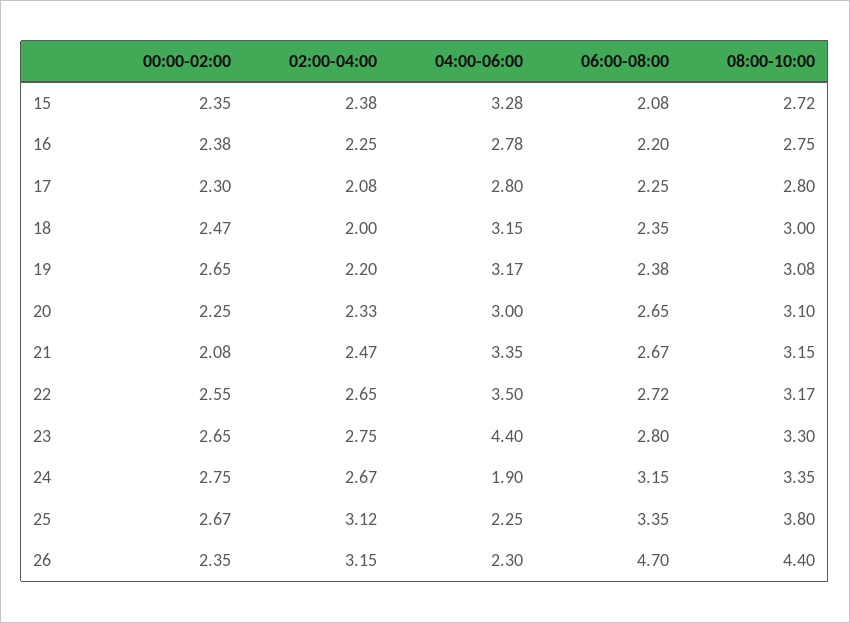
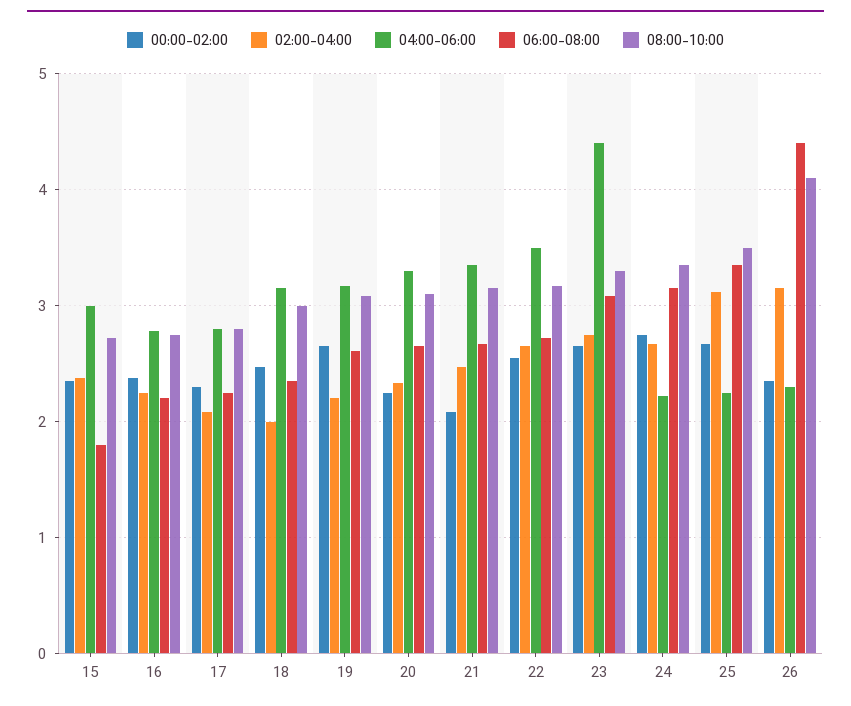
04:00-06:00, 15: 3.28 -> 3
06:00-08:00, 15: 2.08 -> 1.8
06:00-08:00, 19: 2.38 -> 2.6
04:00-06:00, 20: 3 -> 3.3
06:00-08:00, 23: 2.8 -> 3.1
04:00-06:00, 24: 1.9 -> 2.2
08:00-10:00, 25: 3.8 -> 3.5
06:00-08:00, 26: 4.7 -> 4.4
08:00-10:00, 26: 4.4 -> 4.1

